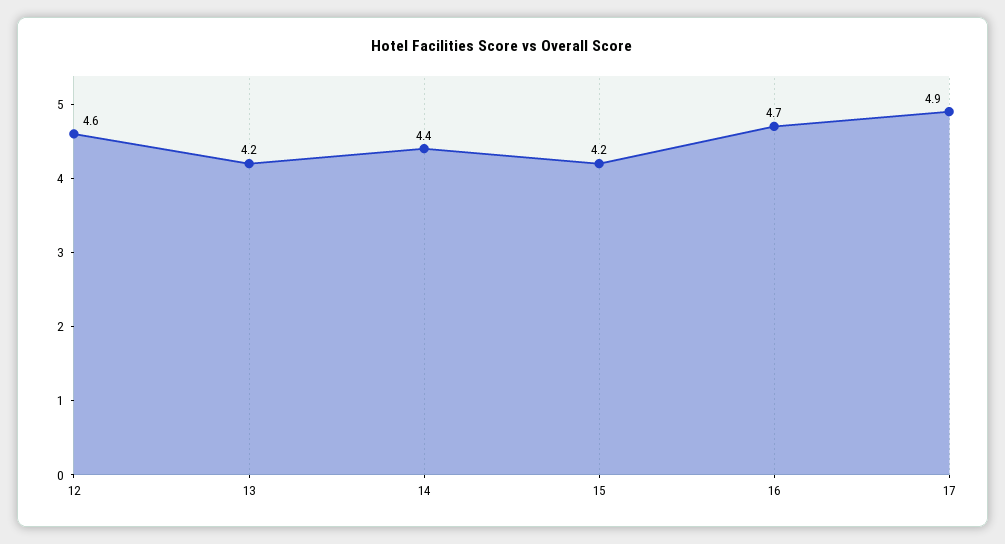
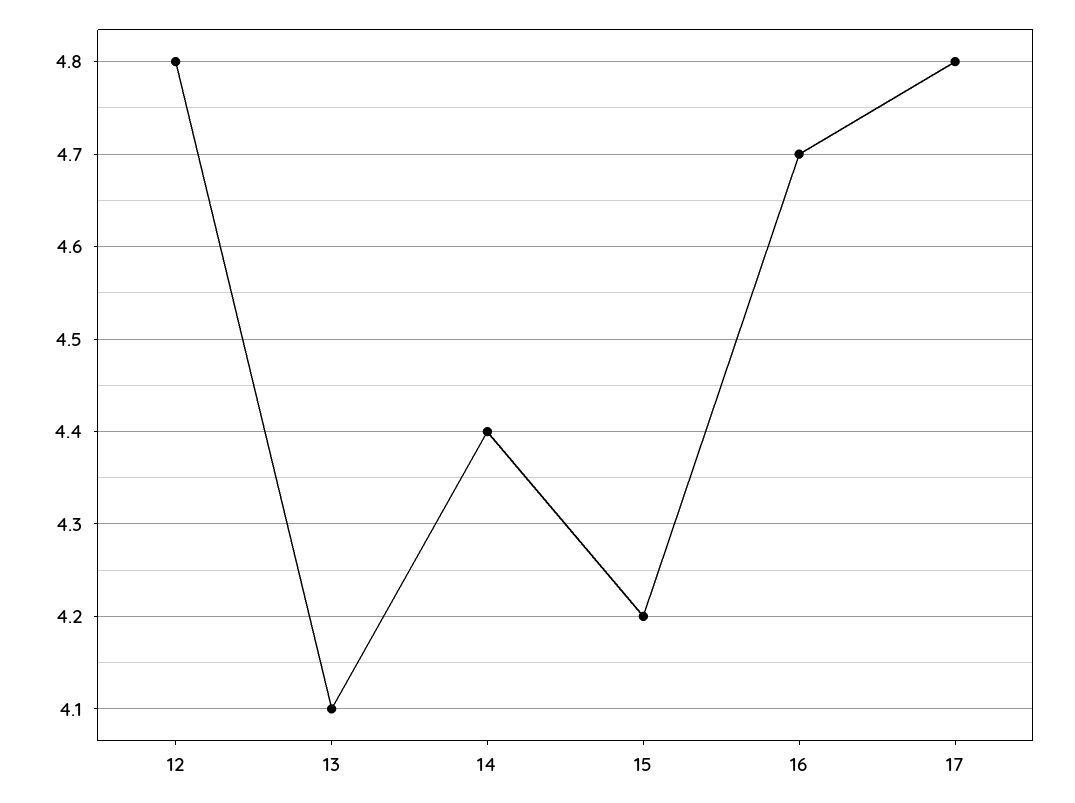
12: 4.6 -> 4.8
13: 4.2 -> 4.1
17: 4.9 -> 4.8

